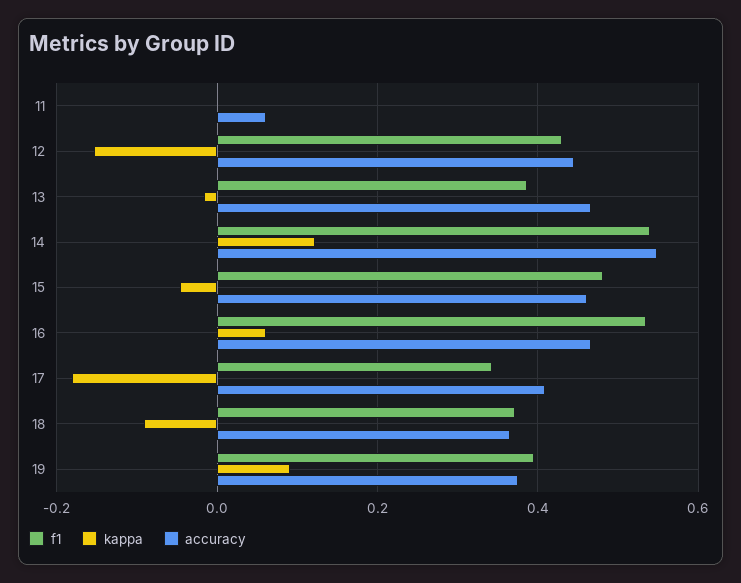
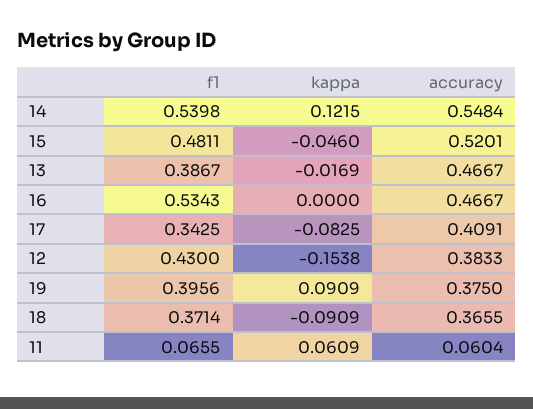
f1, 11: 0 -> 0.0655
kappa, 11: 0 -> 0.0609
accuracy, 12: 0.44 -> 0.3833
accuracy, 15: 0.46 -> 0.5201
kappa, 16: 0.06 -> 0
kappa, 17: -0.18 -> -0.0825

